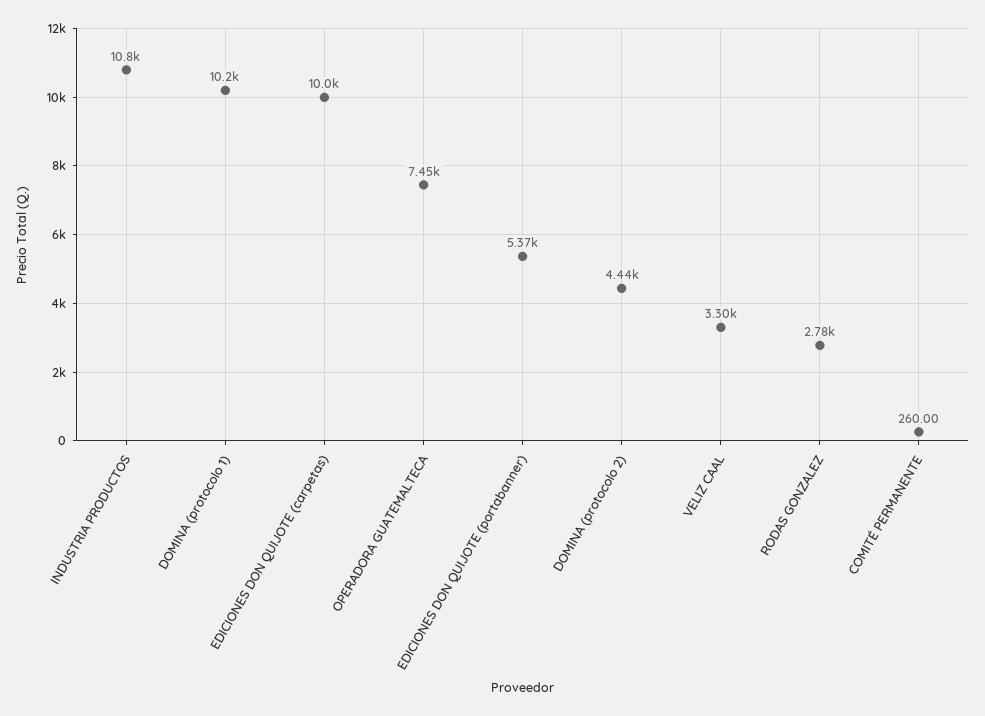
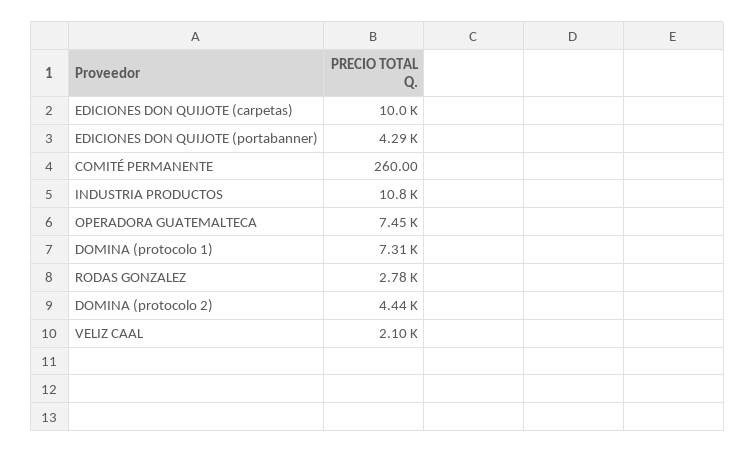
DOMINA (protocolo 1): 10200 -> 7310
EDICIONES DON QUIJOTE (portabanner): 5370 -> 4290
VELIZ CAAL: 3300 -> 2100

